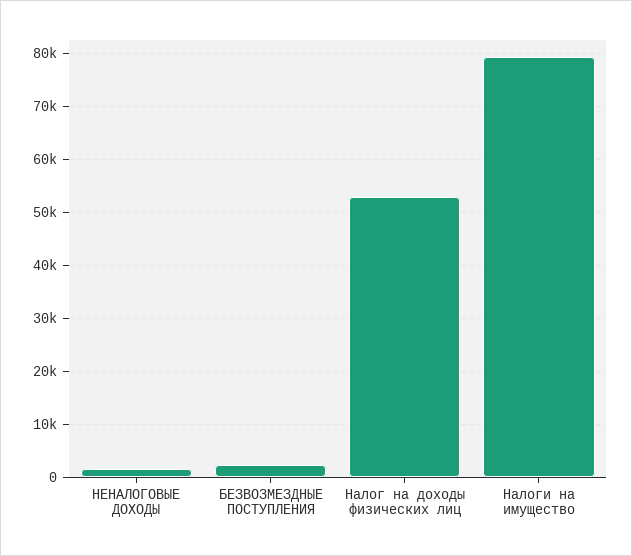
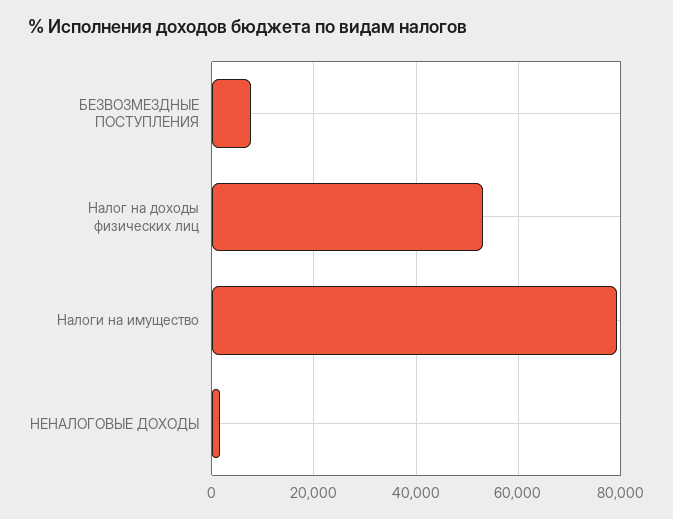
БЕЗВОЗМЕЗДНЫЕ ПОСТУПЛЕНИЯ: 2000 -> 8000

